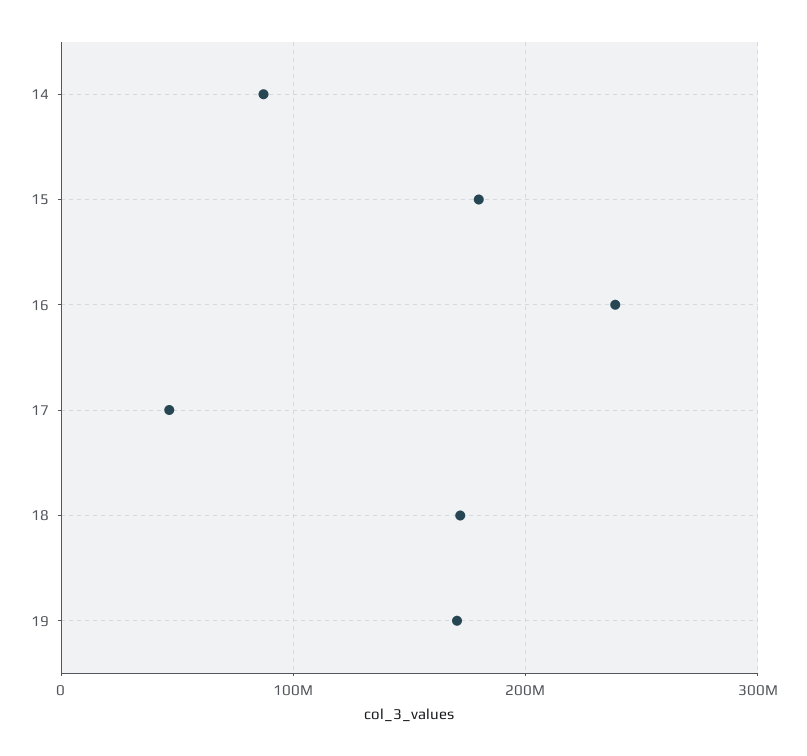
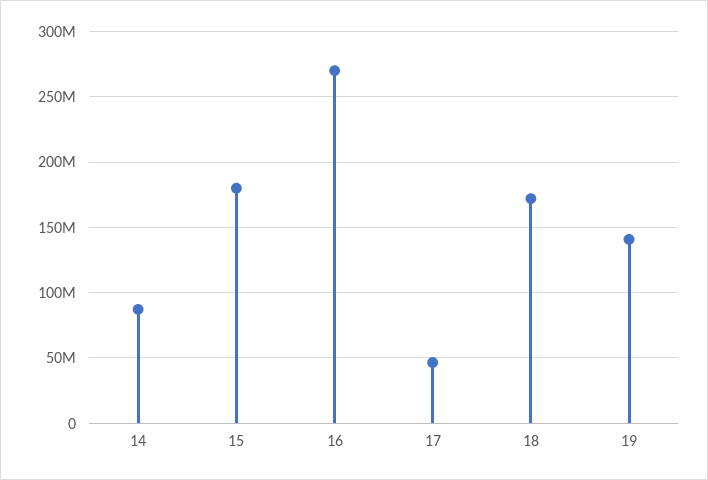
16: 240000000 -> 270000000
19: 170000000 -> 140000000

